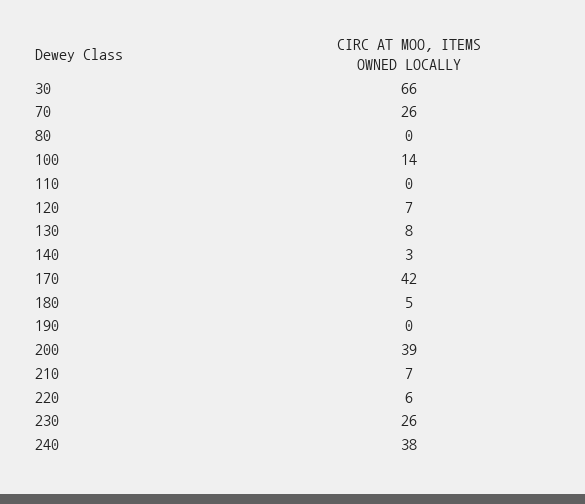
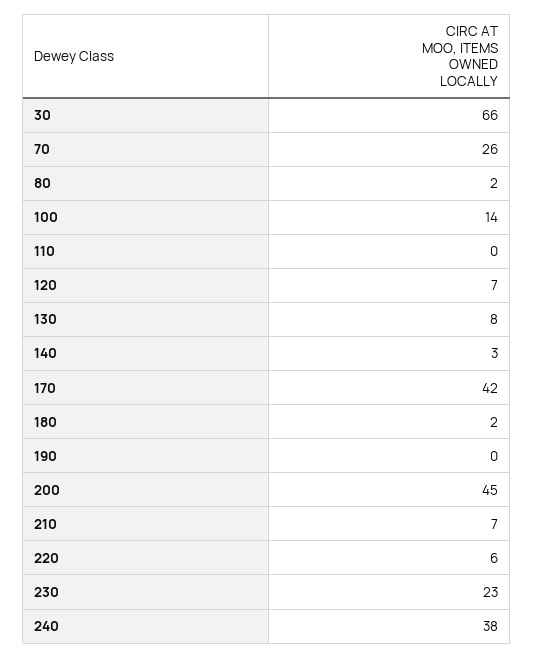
80: 0 -> 2
180: 5 -> 2
200: 39 -> 45
230: 26 -> 23

